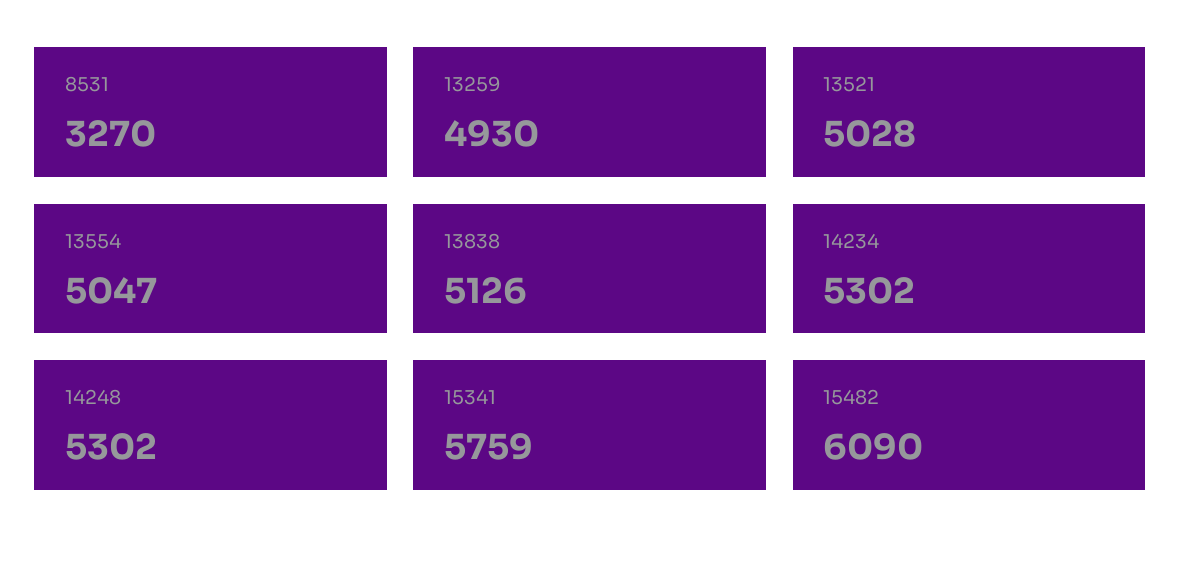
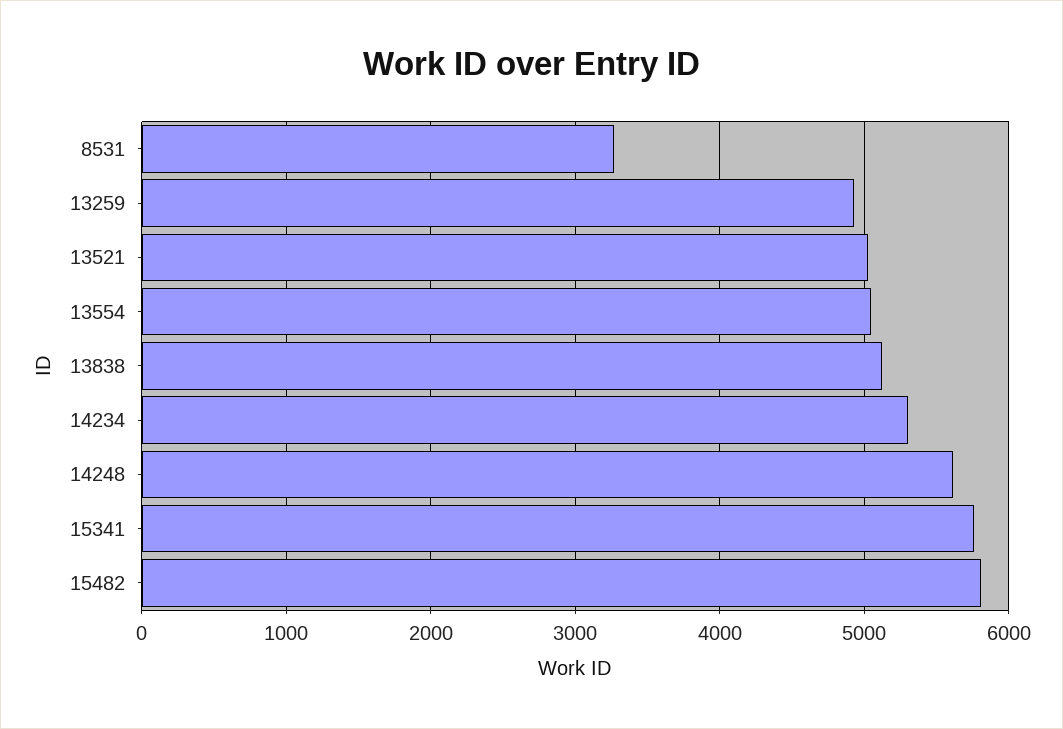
14248: 5302 -> 5600
15482: 6090 -> 5800

